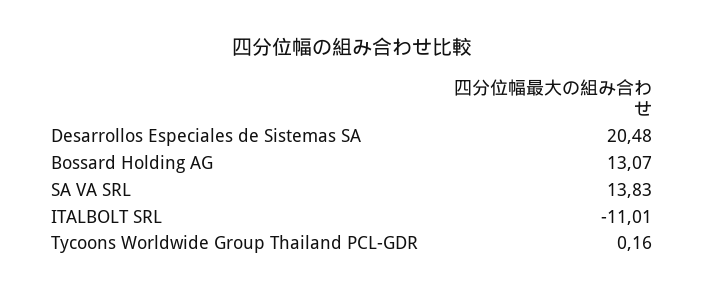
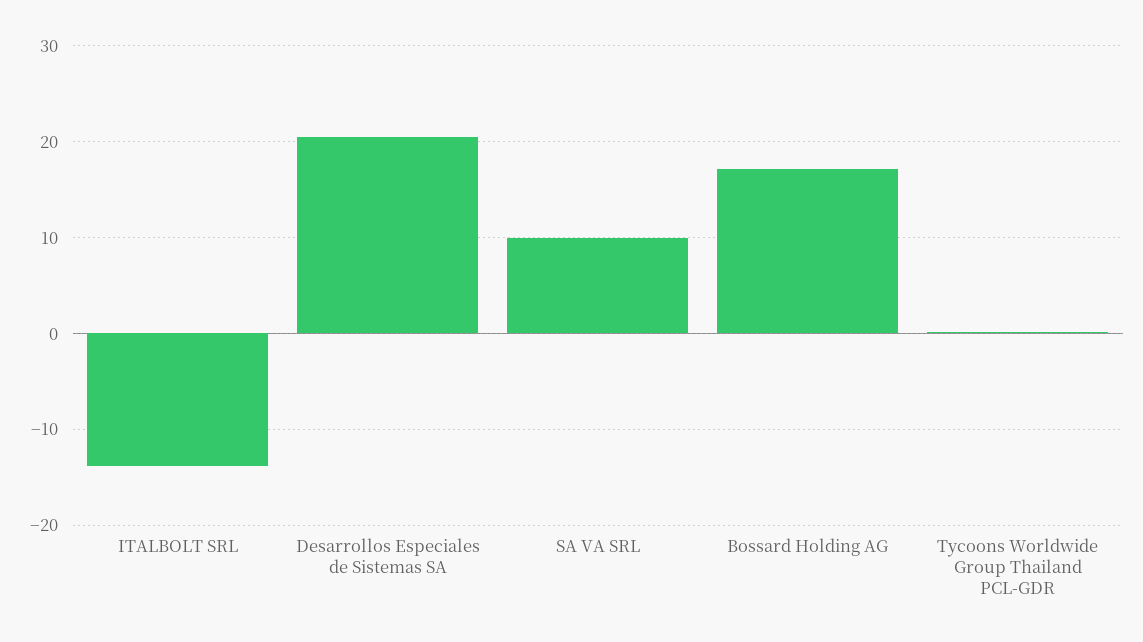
Bossard Holding AG: 13.07 -> 17
SA VA SRL: 13.83 -> 10
ITALBOLT SRL: -11.01 -> -14

